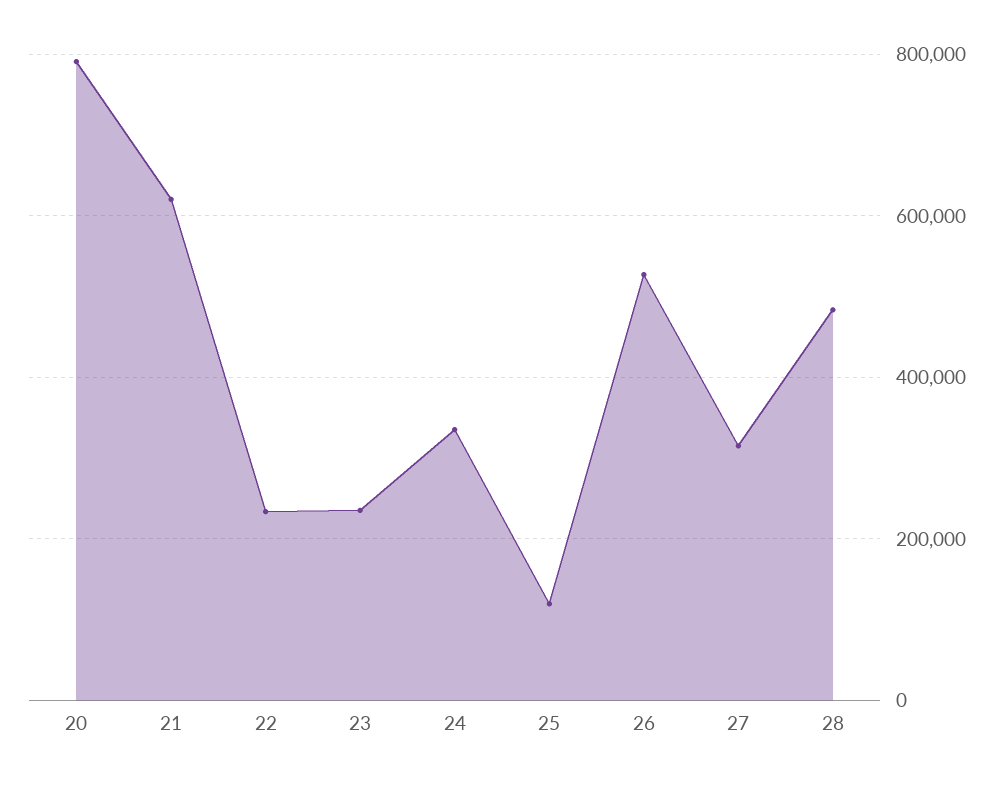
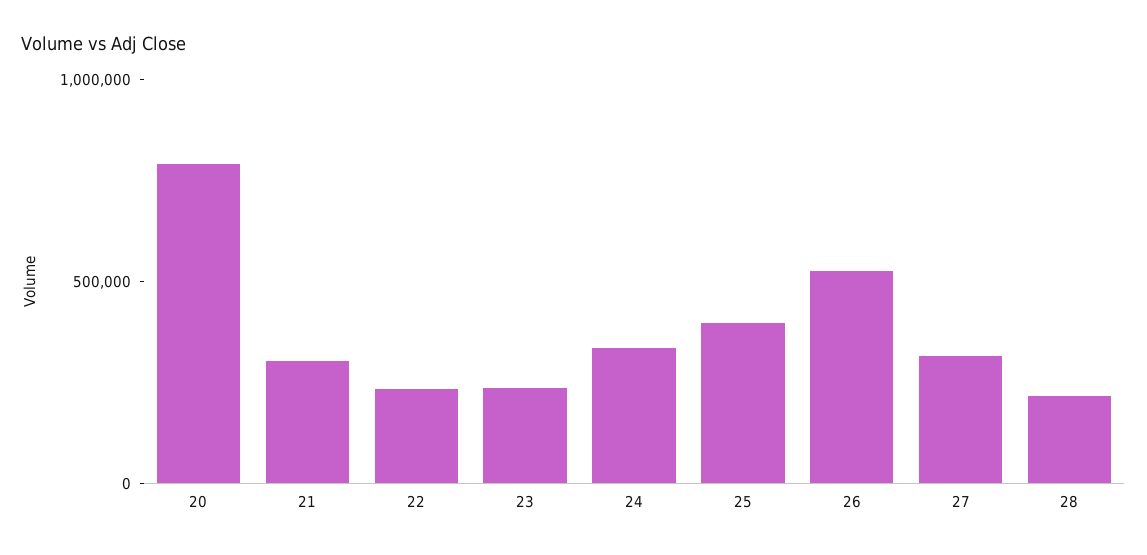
21: 620000 -> 300000
25: 120000 -> 400000
28: 480000 -> 200000

